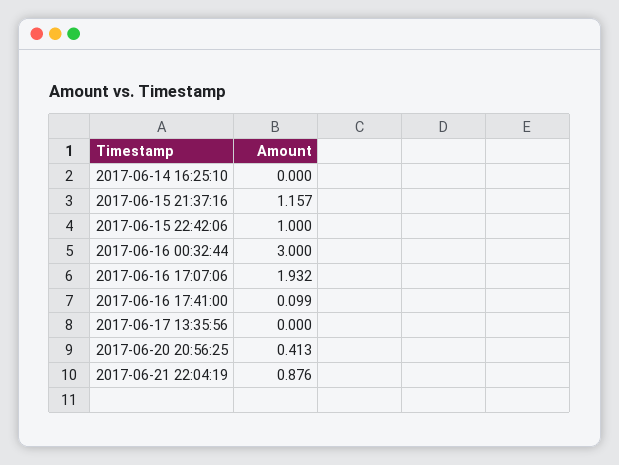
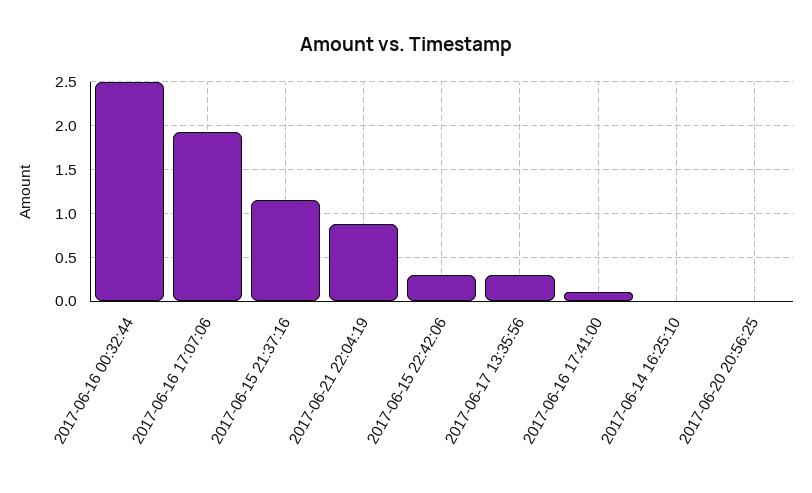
2017-06-15 22:42:06: 1 -> 0.3
2017-06-16 00:32:44: 3 -> 2.5
2017-06-17 13:35:56: 0 -> 0.3
2017-06-20 20:56:25: 0.413 -> 0

